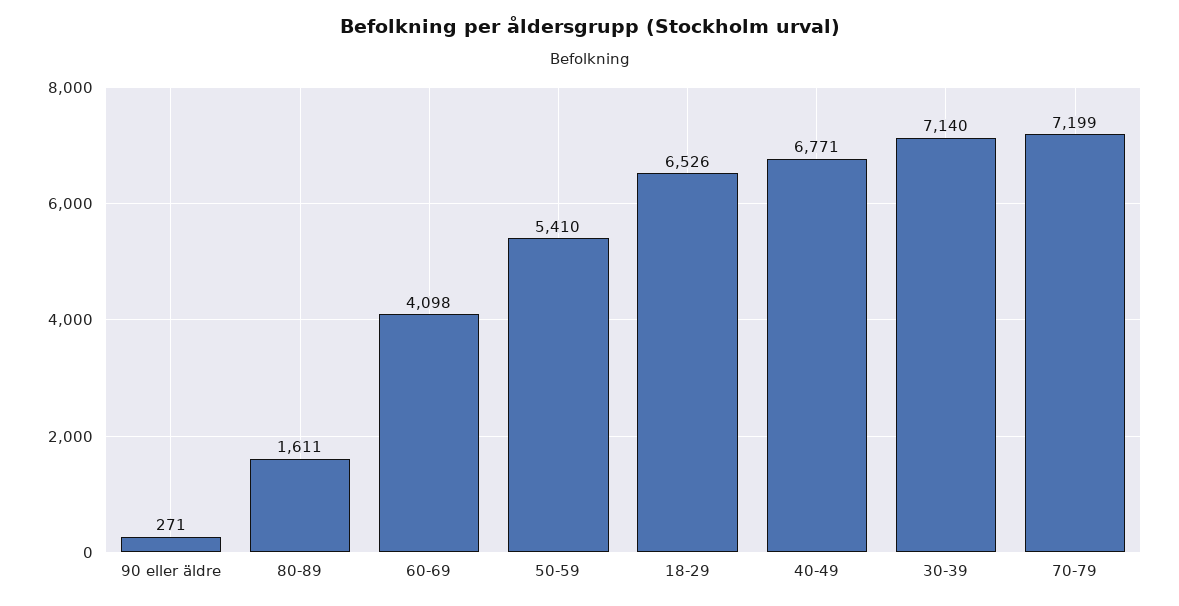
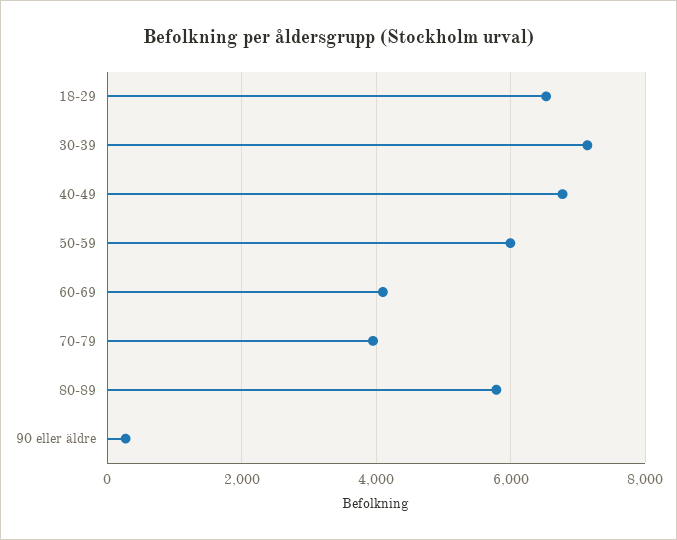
80-89: 1611 -> 5800
50-59: 5410 -> 6000
70-79: 7199 -> 4000

